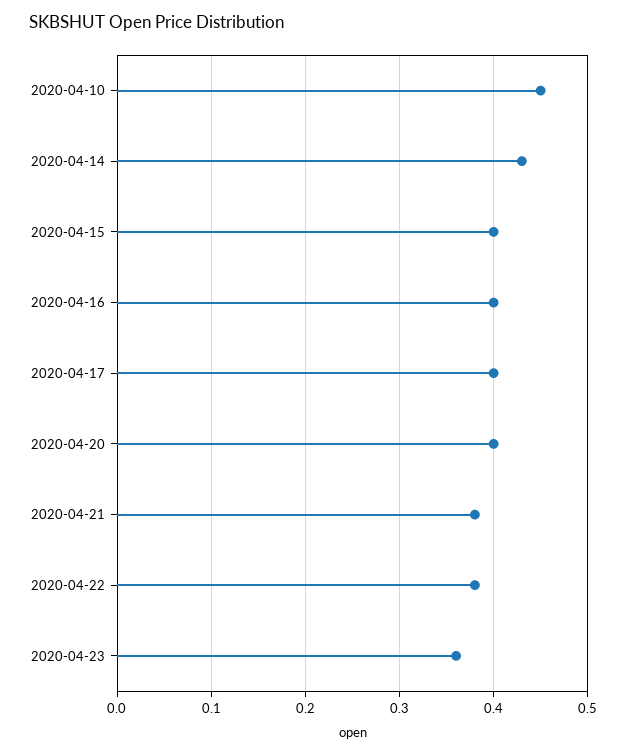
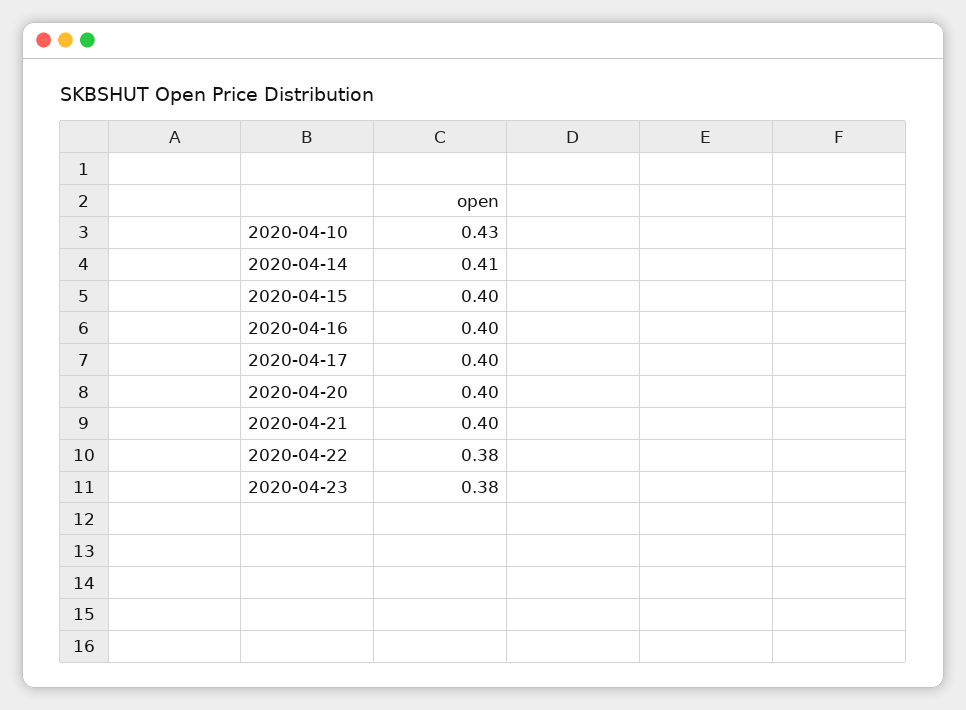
2020-04-10: 0.45 -> 0.43
2020-04-14: 0.43 -> 0.41
2020-04-21: 0.38 -> 0.4
2020-04-23: 0.36 -> 0.38

